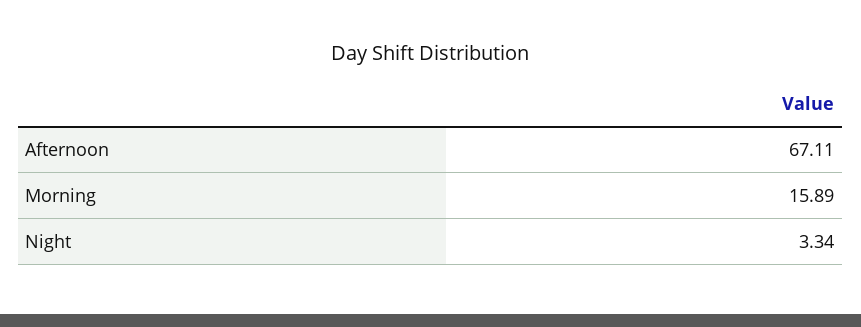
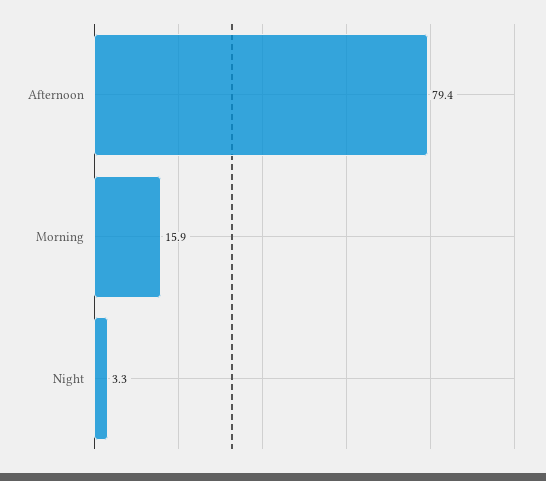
Afternoon: 67.11 -> 79.4

